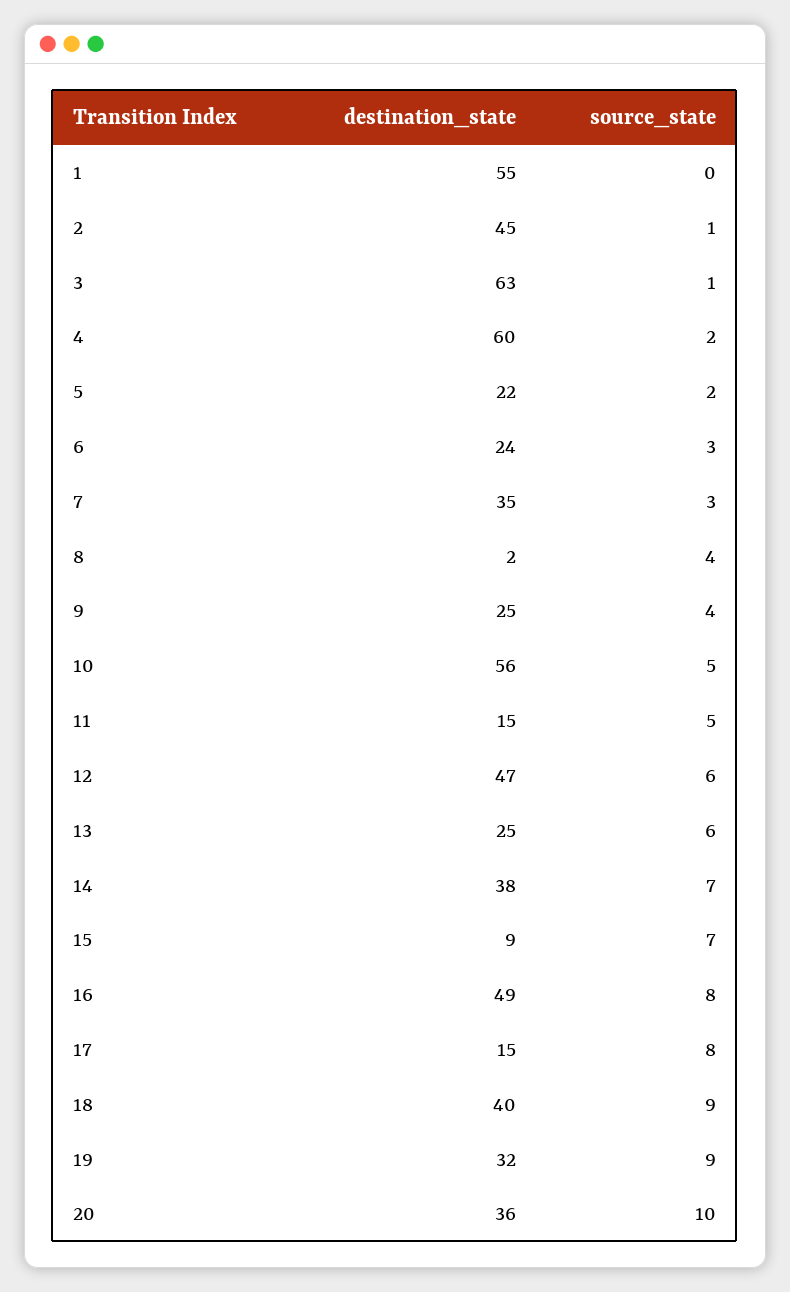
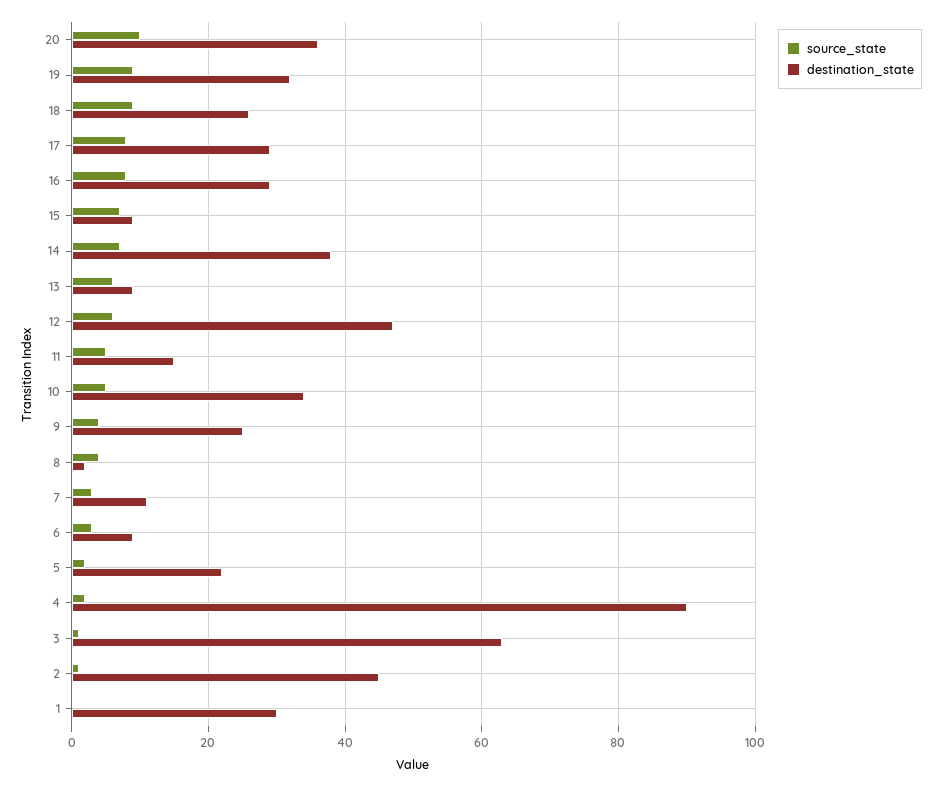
destination_state, 1: 55 -> 30
destination_state, 4: 60 -> 90
destination_state, 6: 24 -> 10
destination_state, 7: 35 -> 10
destination_state, 10: 56 -> 35
destination_state, 13: 25 -> 10
destination_state, 16: 49 -> 30
destination_state, 17: 15 -> 30
destination_state, 18: 40 -> 25

